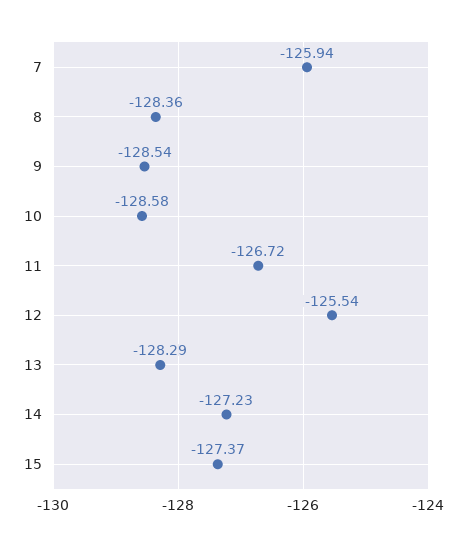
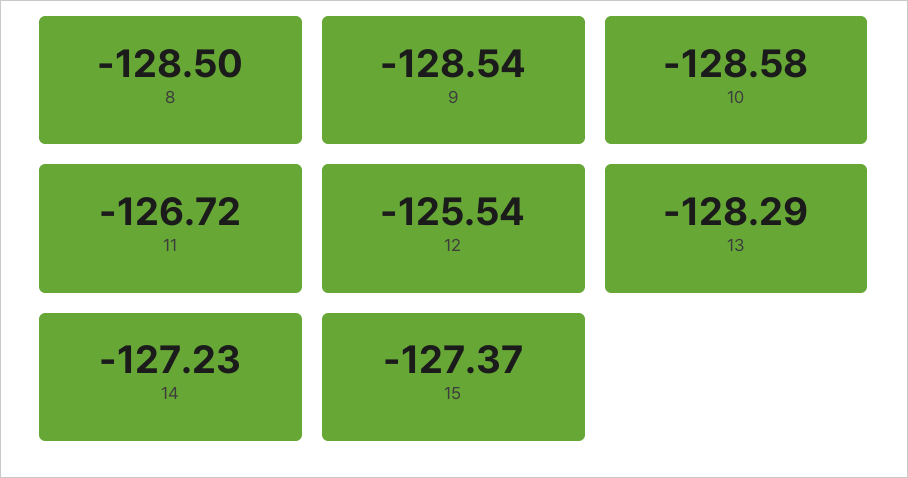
7: -125.94 -> none
8: -128.36 -> -128.5

